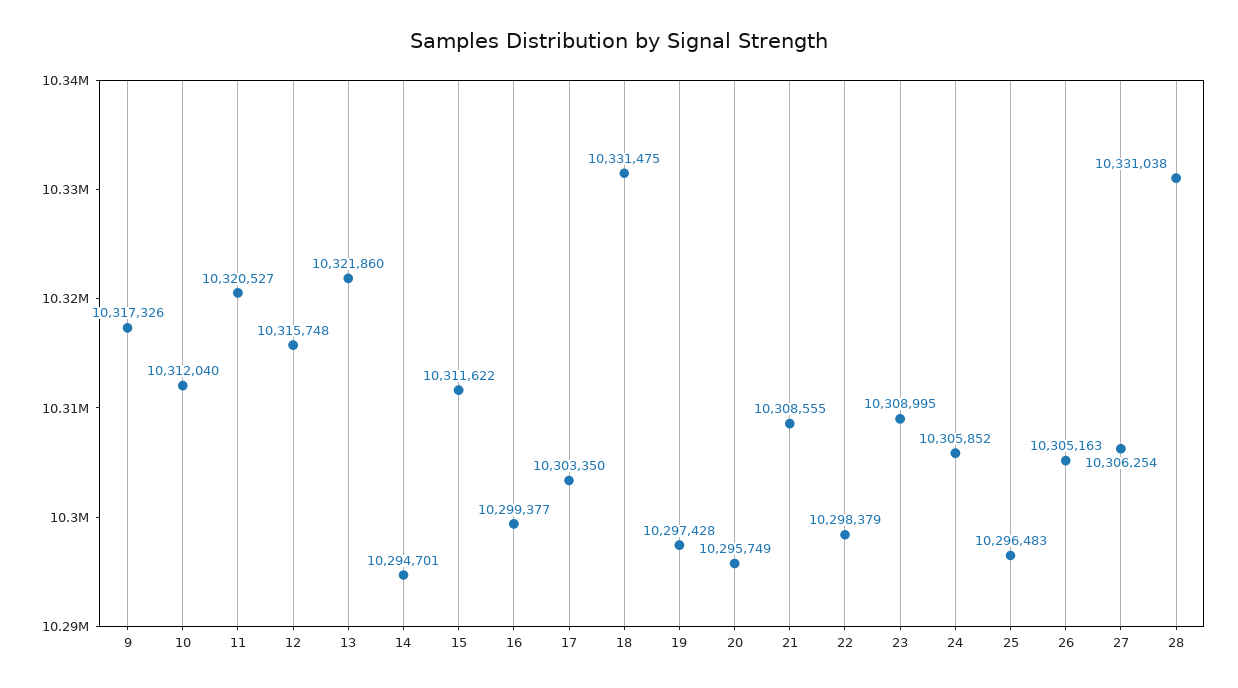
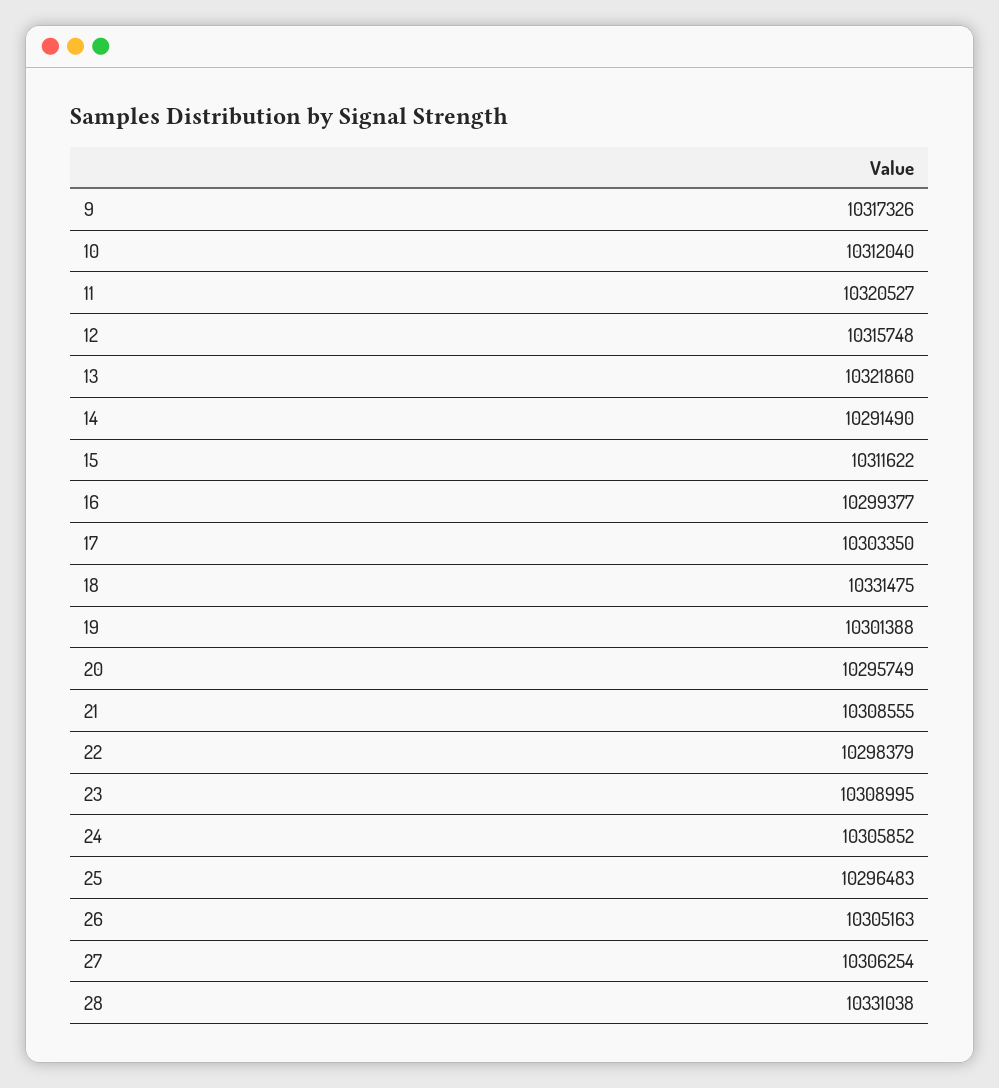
14: 10294701 -> 10291490
19: 10297428 -> 10301388

